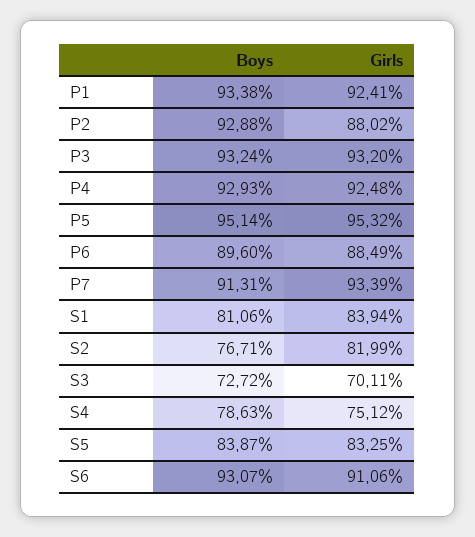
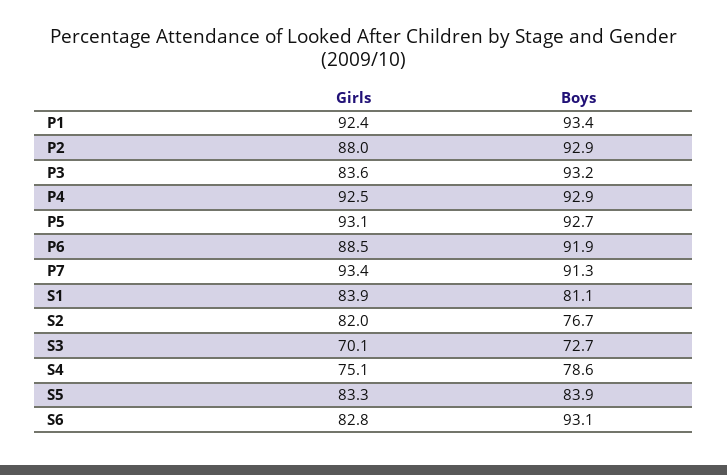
Girls, P3: 93.2 -> 83.6
Boys, P5: 95.14 -> 92.7
Girls, P5: 95.32 -> 93.1
Boys, P6: 89.6 -> 91.9
Girls, S6: 91.06 -> 82.8

